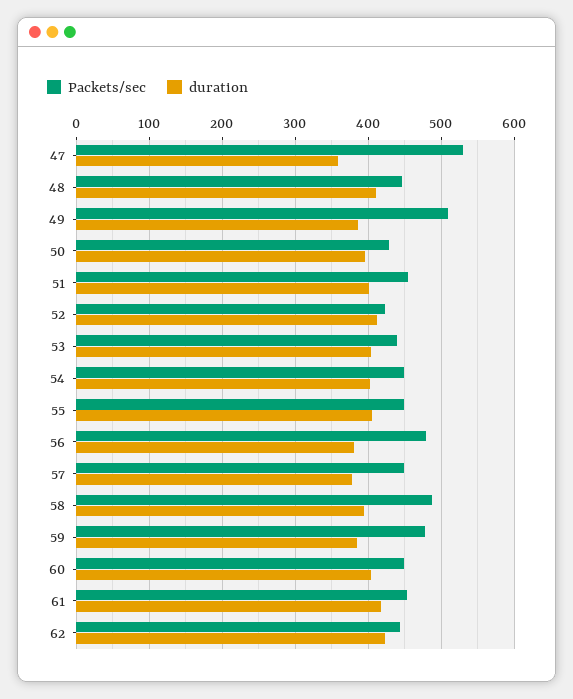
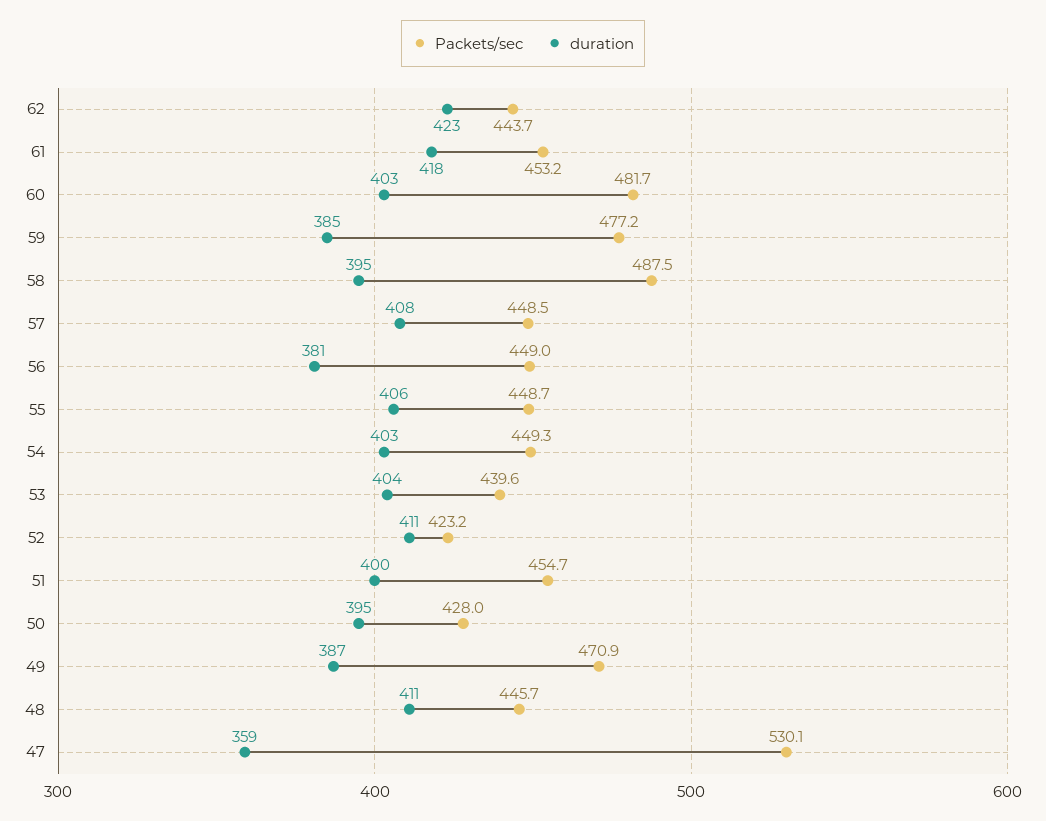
Packets/sec, 49: 510 -> 470.9
Packets/sec, 56: 480 -> 449
duration, 57: 380 -> 408
Packets/sec, 60: 450 -> 481.7

